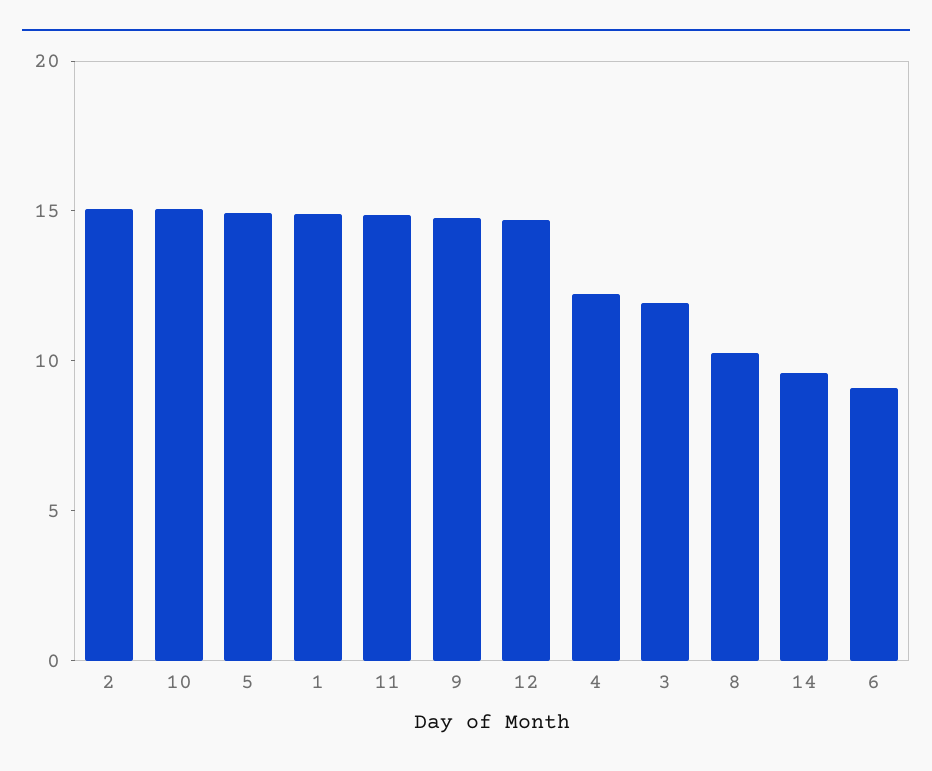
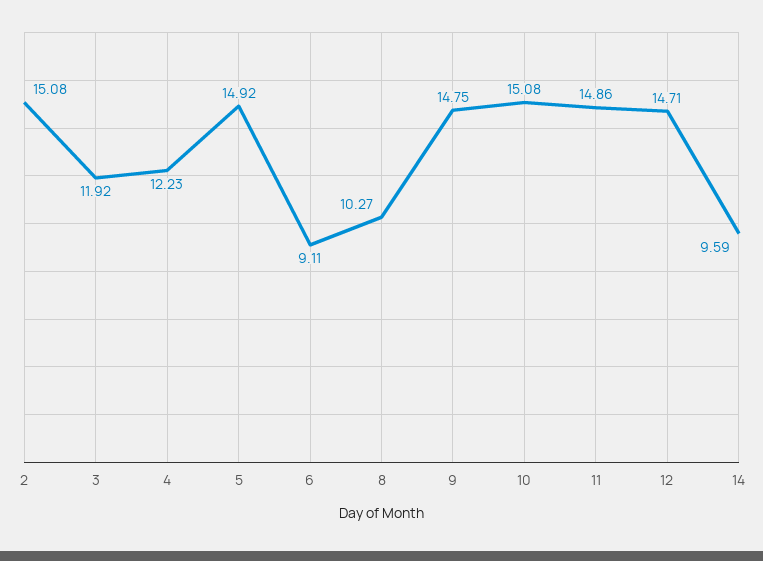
1: 15 -> none

